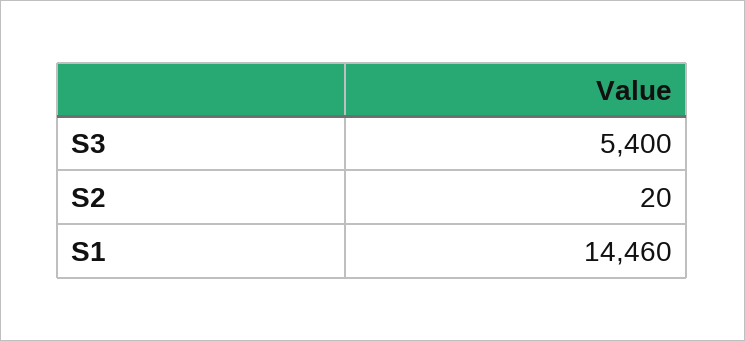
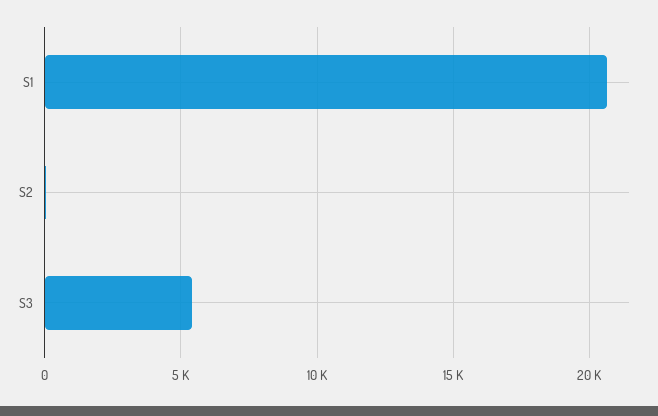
S1: 14460 -> 20500

